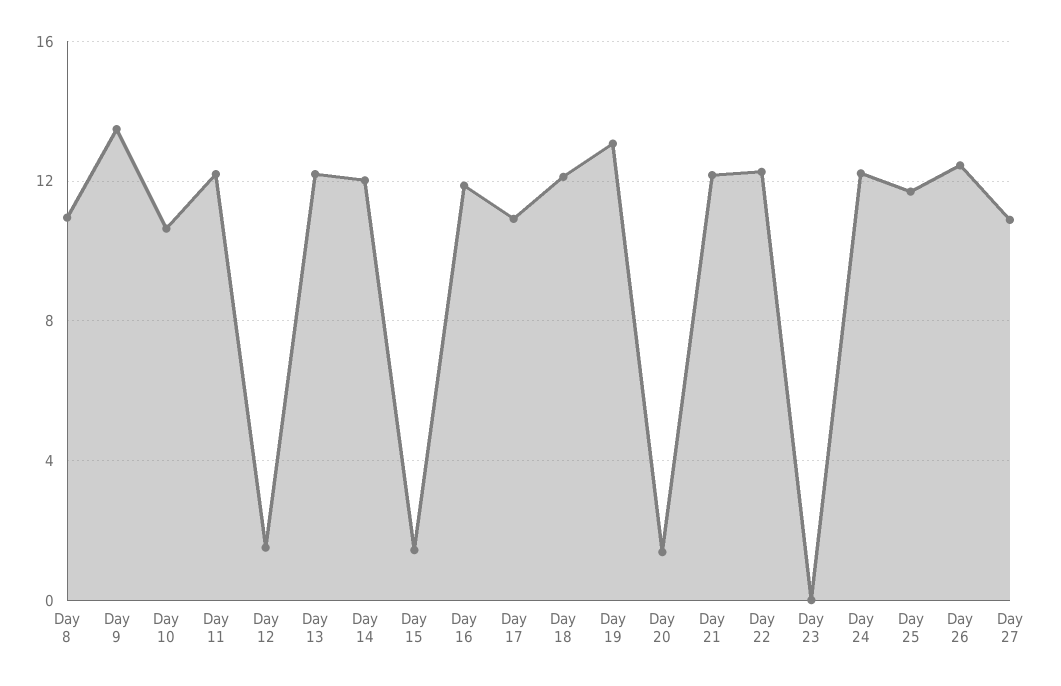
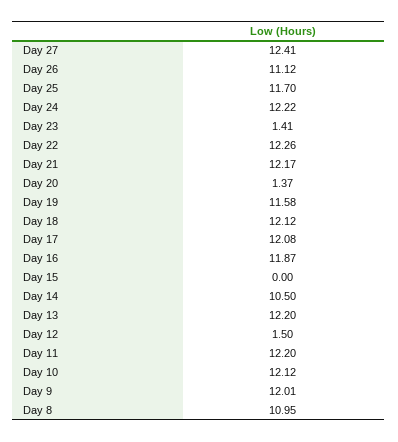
Day 9: 13.5 -> 12.01
Day 10: 10.5 -> 12.12
Day 14: 12 -> 10.5
Day 15: 1.5 -> 0
Day 17: 11 -> 12.08
Day 19: 13 -> 11.58
Day 23: 0 -> 1.41
Day 26: 12.5 -> 11.12
Day 27: 11 -> 12.41

